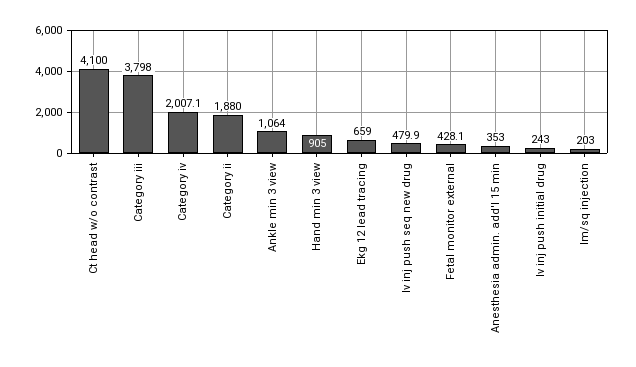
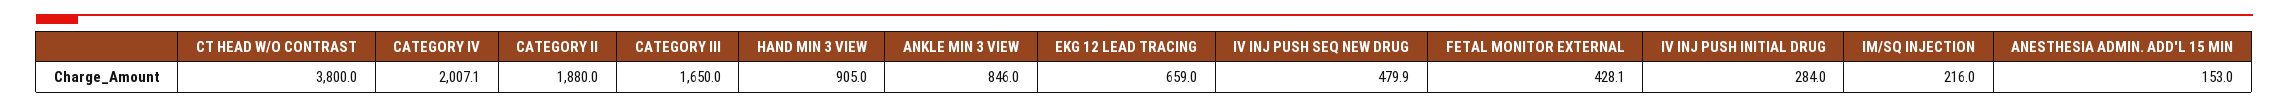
Ct head w/o contrast: 4100 -> 3800
Category iii: 3798 -> 1650
Ankle min 3 view: 1064 -> 846
Anesthesia admin. add'l 15 min: 353 -> 153
Iv inj push initial drug: 243 -> 284
Im/sq injection: 203 -> 216

